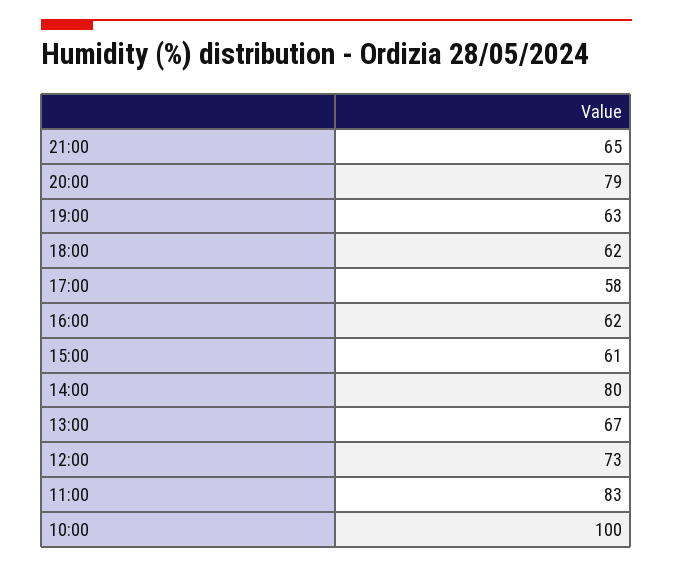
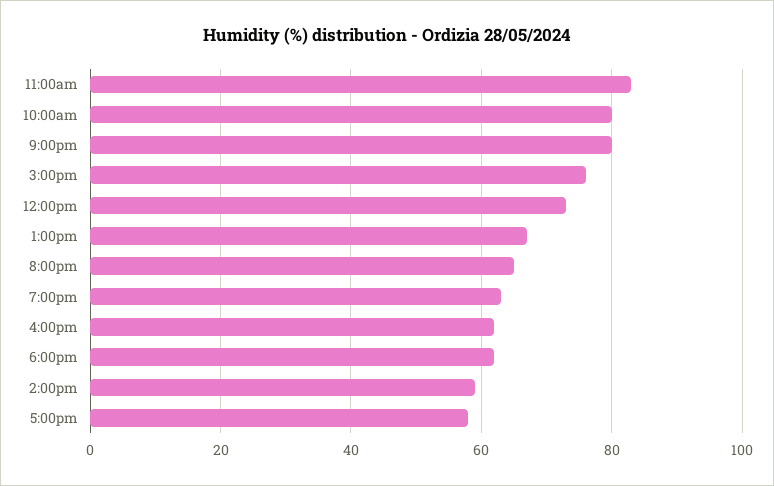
21:00: 65 -> 80
20:00: 79 -> 65
15:00: 61 -> 75
14:00: 80 -> 60
10:00: 100 -> 80

